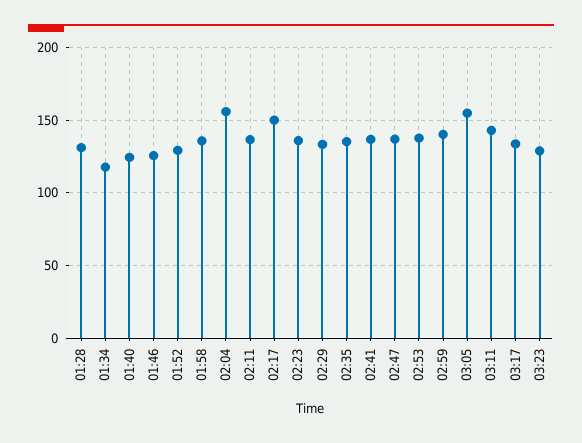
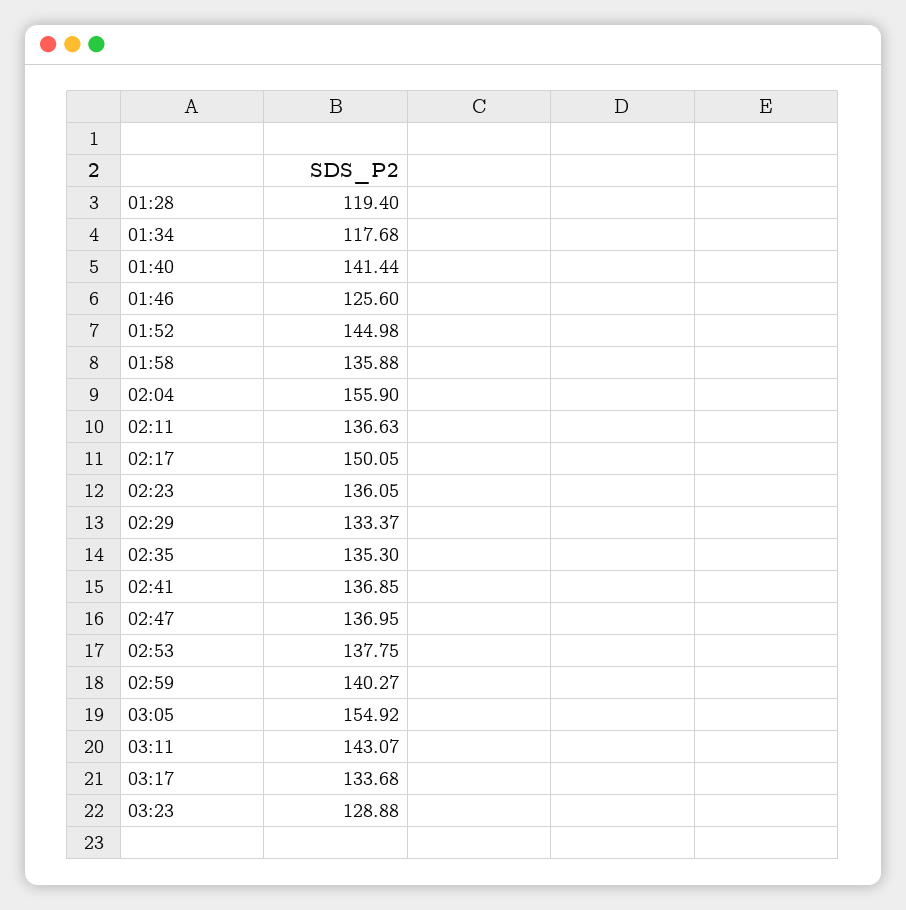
01:28: 130 -> 119.4
01:40: 125 -> 141.44
01:52: 130 -> 144.98

